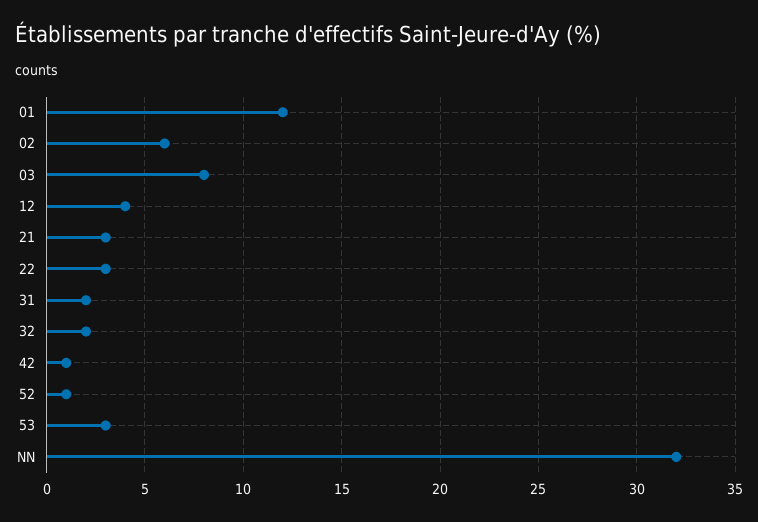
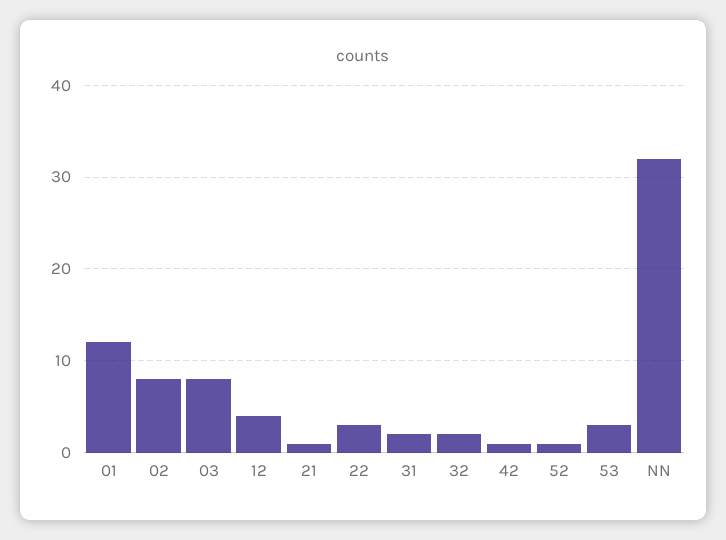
02: 6 -> 8
21: 3 -> 1

